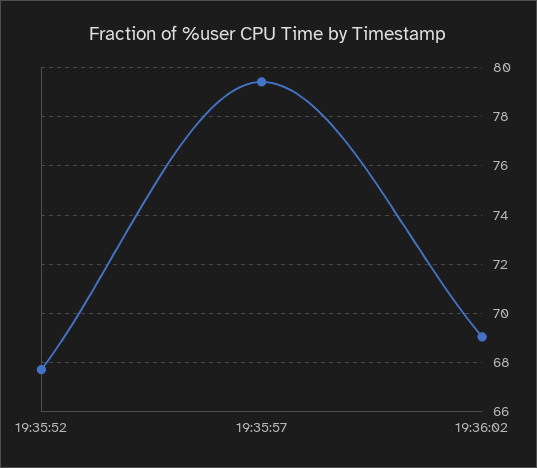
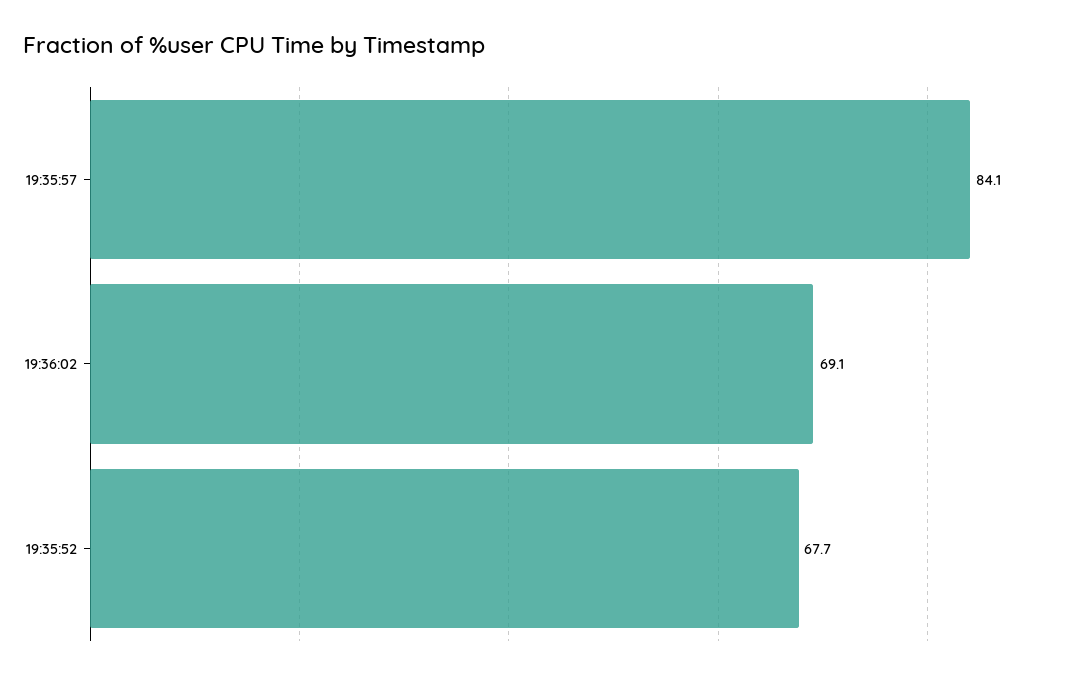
19:35:57: 79.5 -> 84.1

